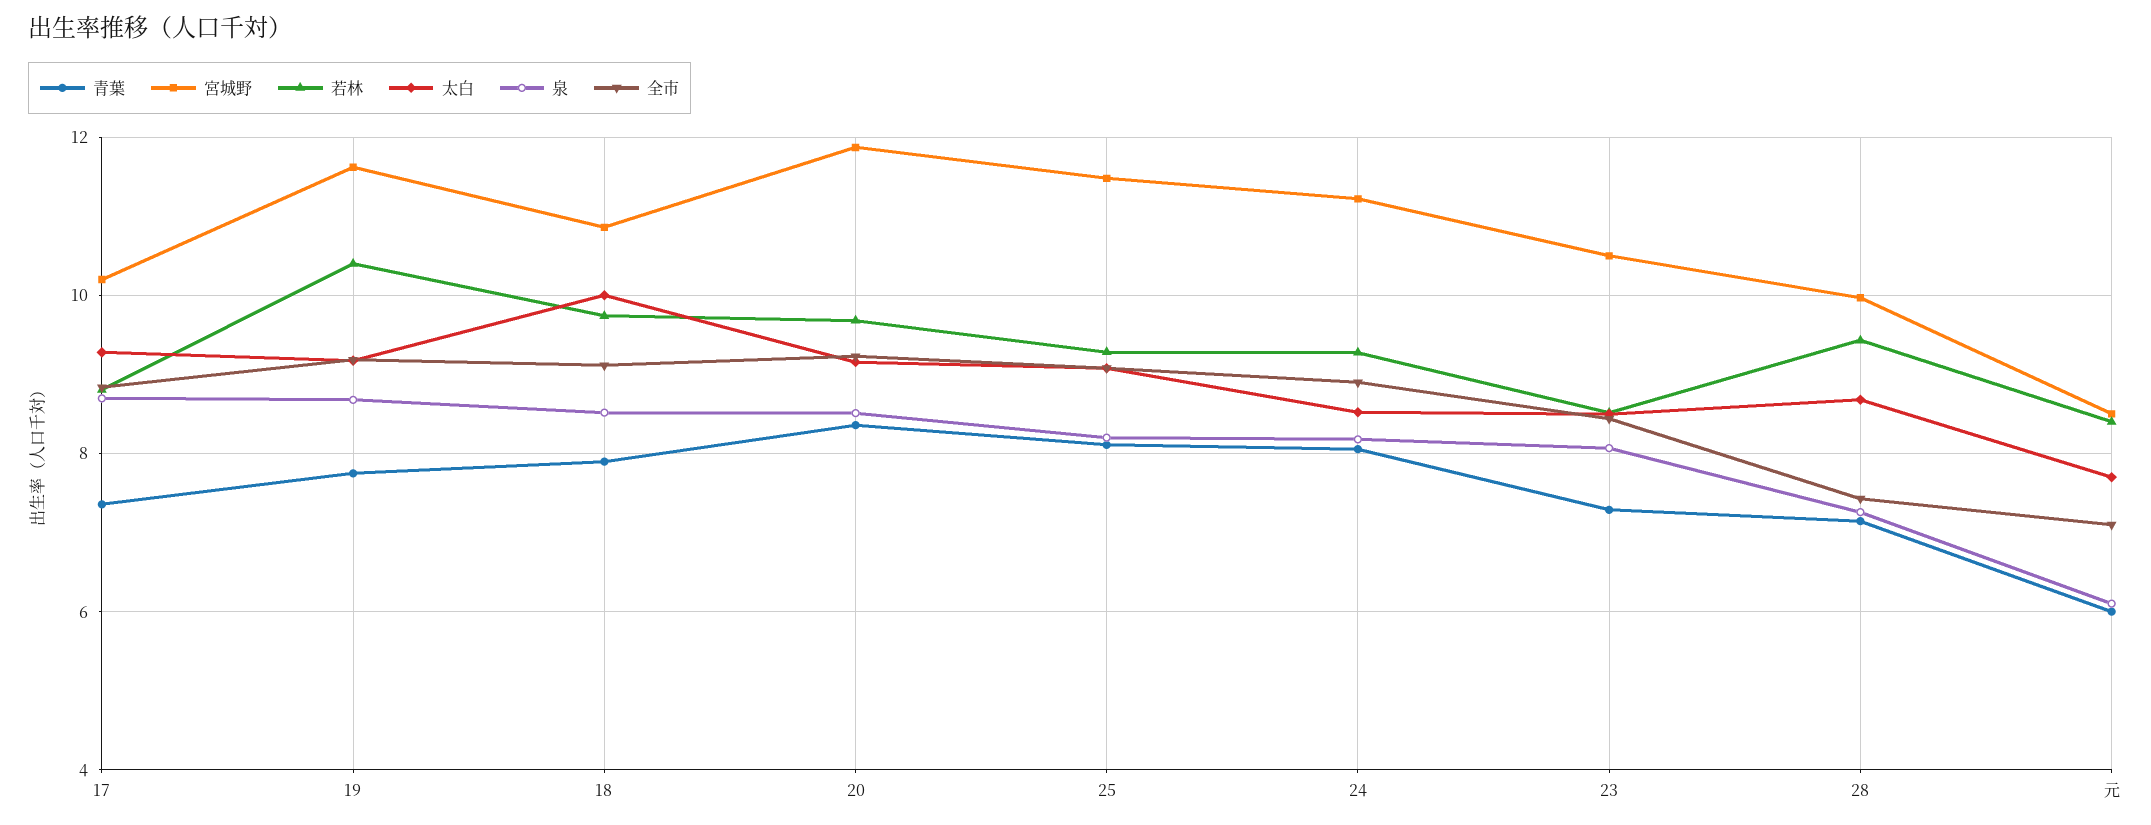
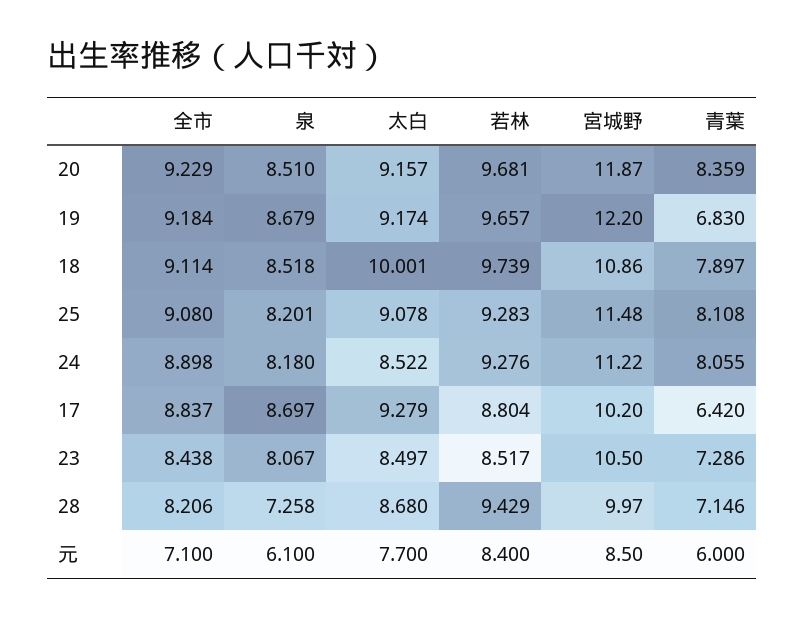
青葉, 17: 7.4 -> 6.42
青葉, 19: 7.8 -> 6.83
宮城野, 19: 11.6 -> 12.2
若林, 19: 10.4 -> 9.657
全市, 28: 7.4 -> 8.206

